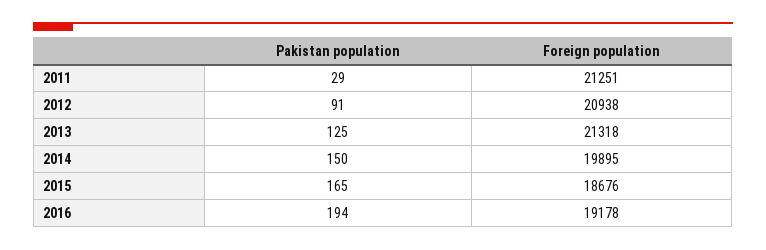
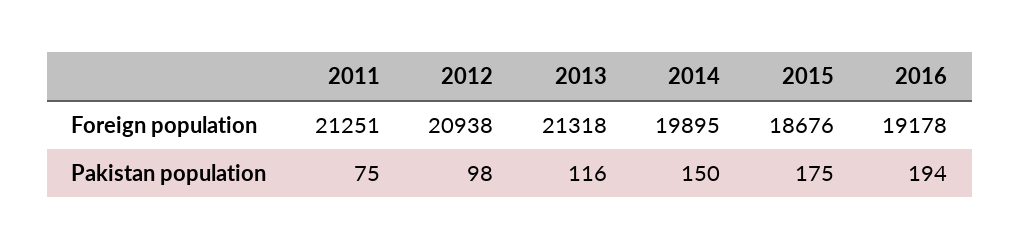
Pakistan population, 2011: 29 -> 75
Pakistan population, 2012: 91 -> 98
Pakistan population, 2013: 125 -> 116
Pakistan population, 2015: 165 -> 175

